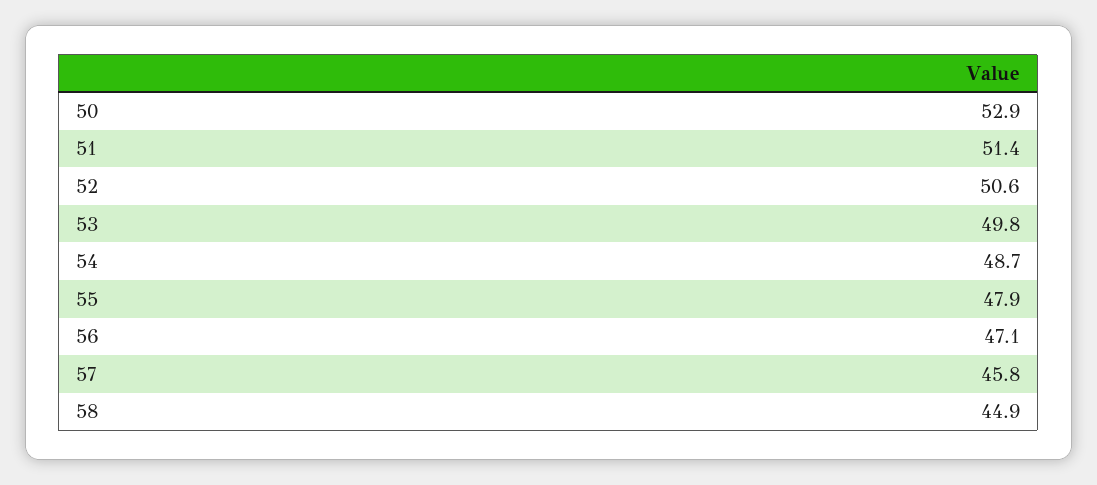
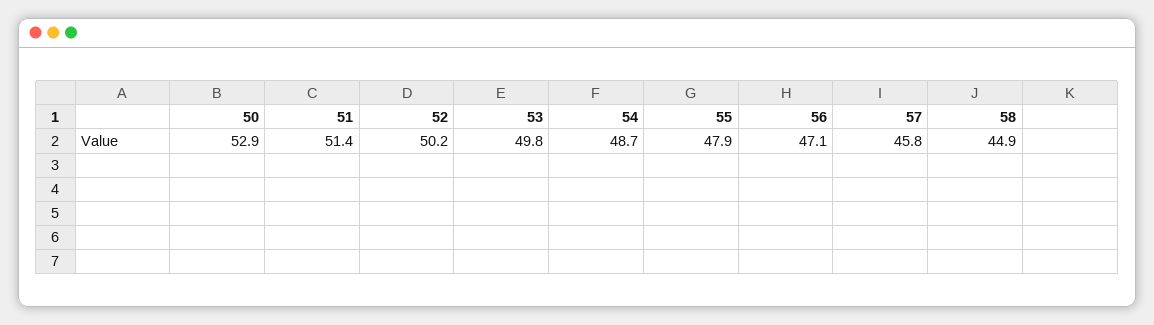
52: 50.6 -> 50.2

